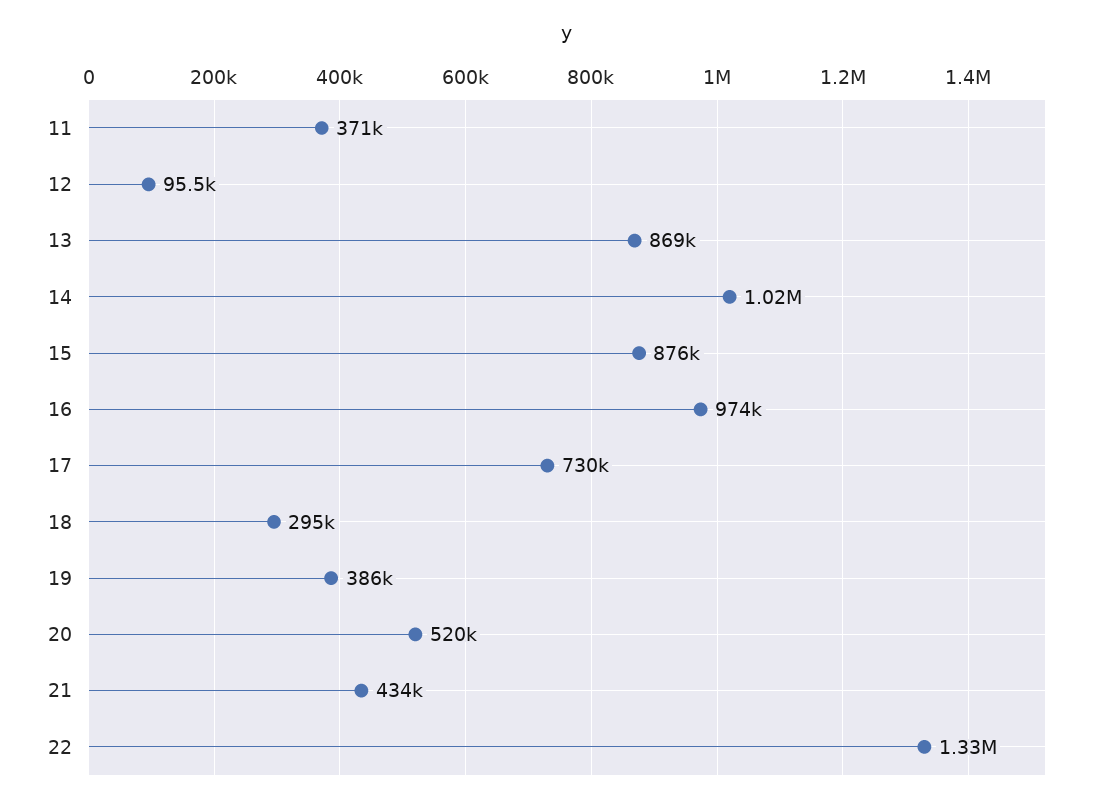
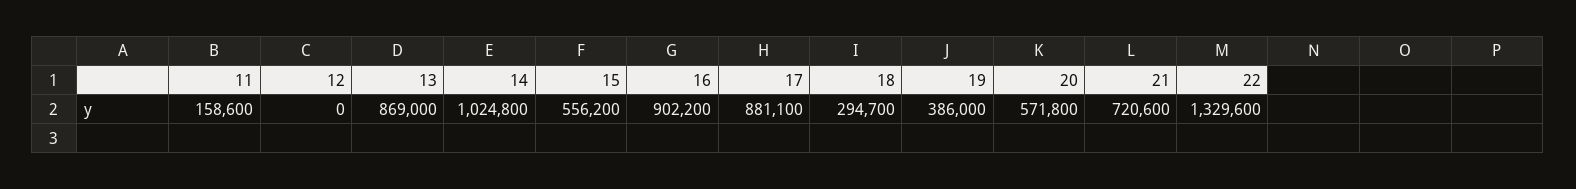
11: 371000 -> 158600
12: 95500 -> 0
15: 876000 -> 556200
16: 974000 -> 902200
17: 730000 -> 881100
20: 520000 -> 571800
21: 434000 -> 720600

